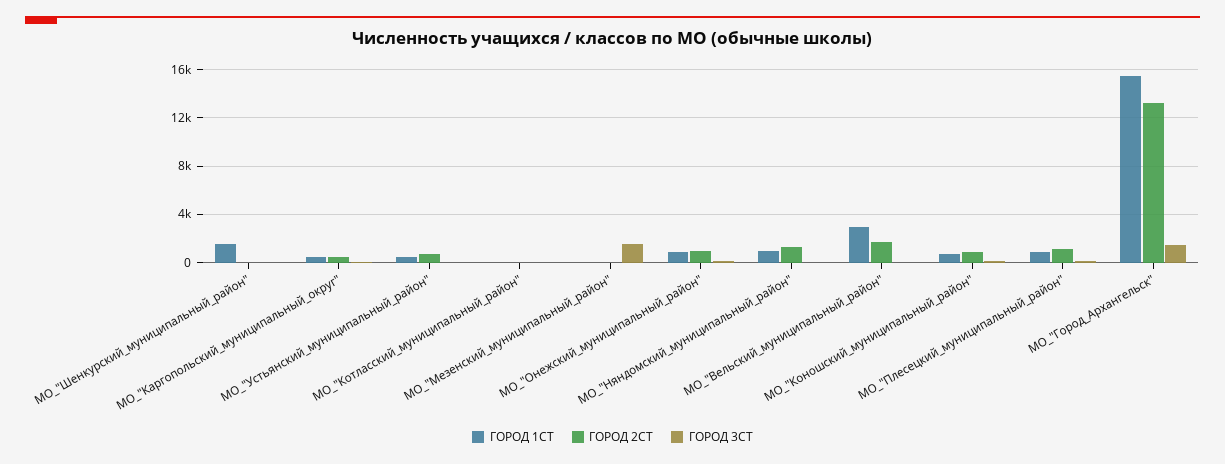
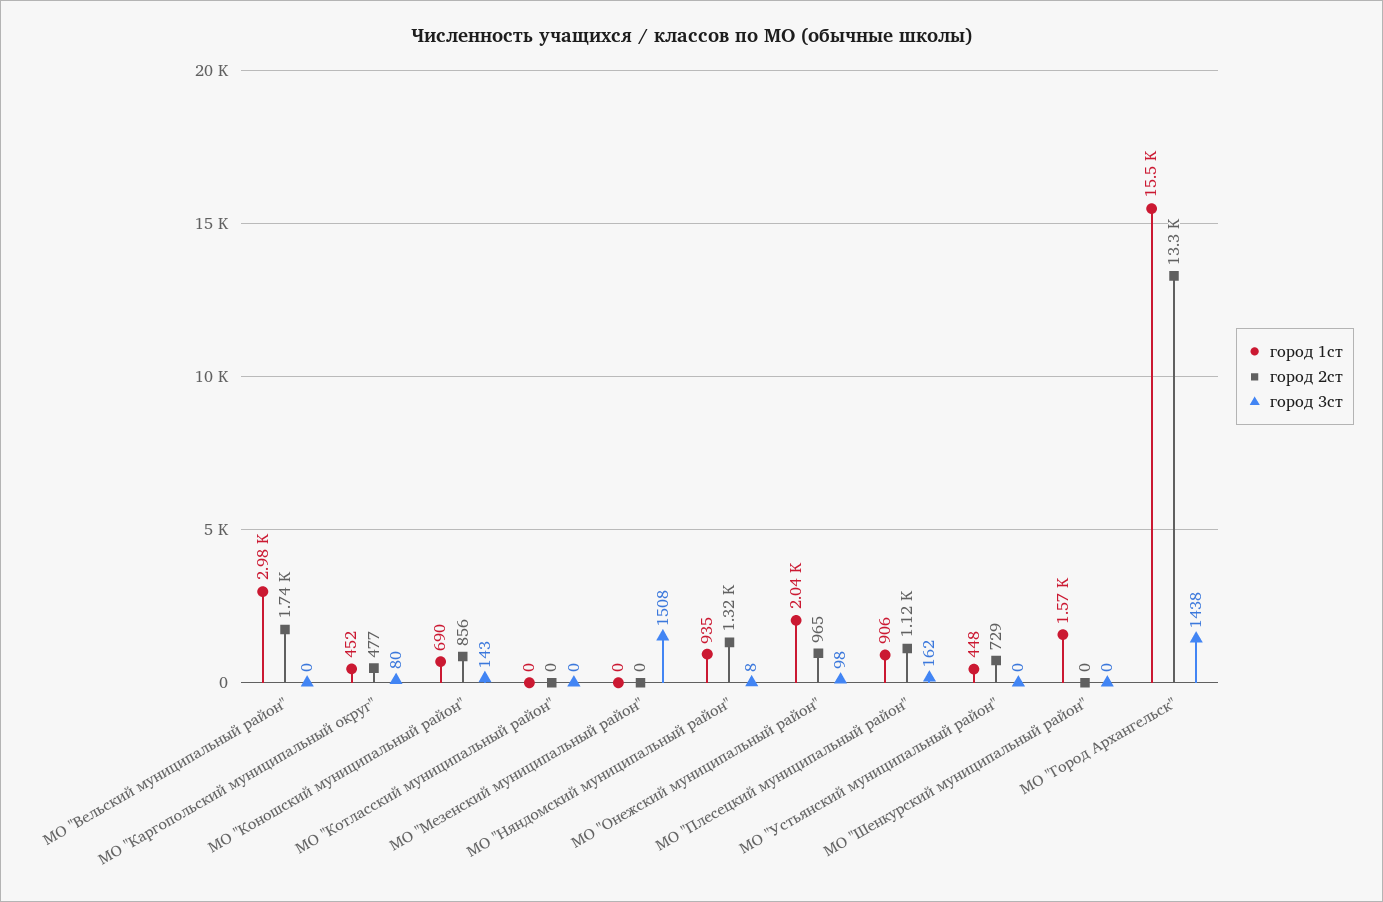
ГОРОД 1СТ, МО_"Онежский_муниципальный_район": 1000 -> 2040

